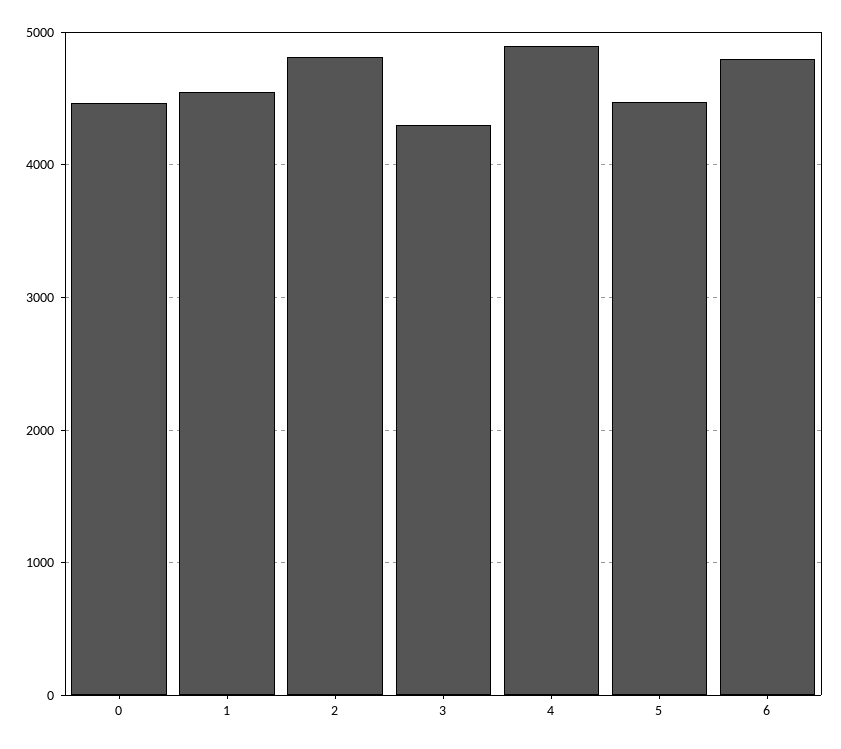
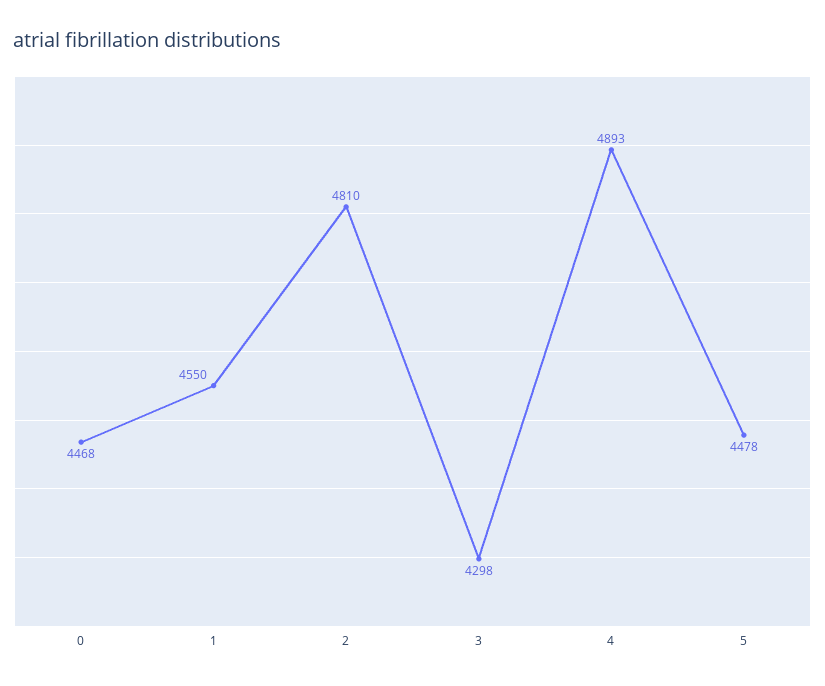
6: 4800 -> none

